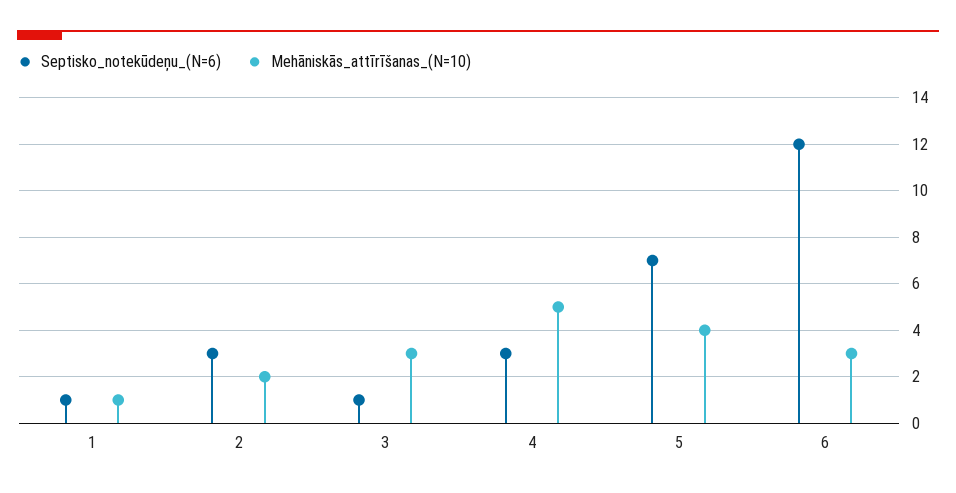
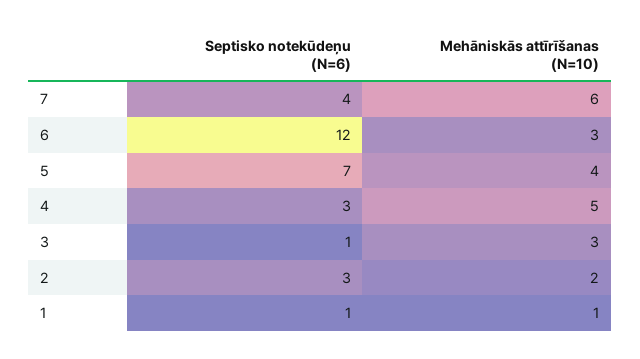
Septisko_notekūdeņu_(N=6), 7: none -> 4
Mehāniskās_attīrīšanas_(N=10), 7: none -> 6

